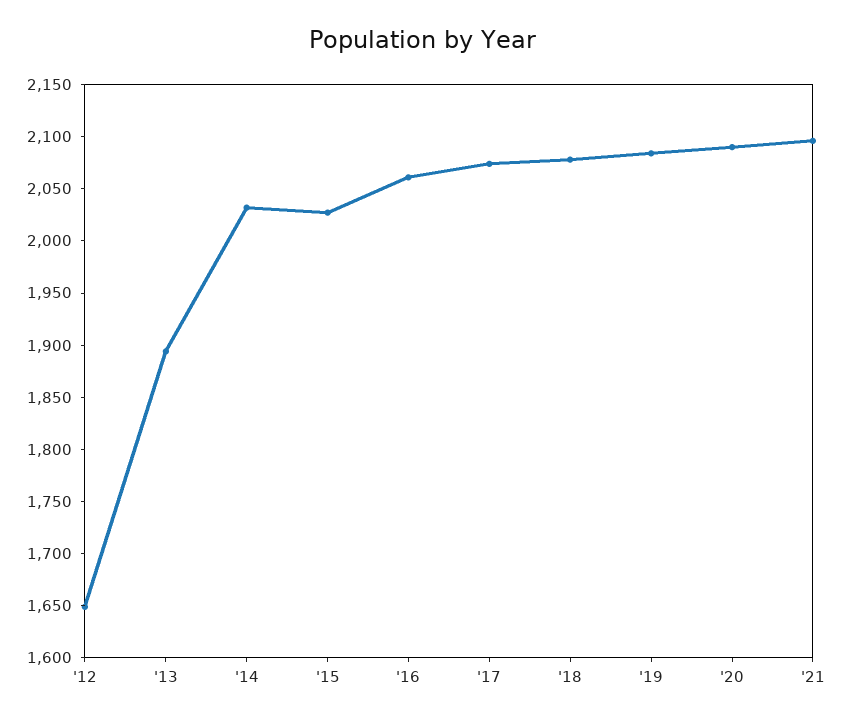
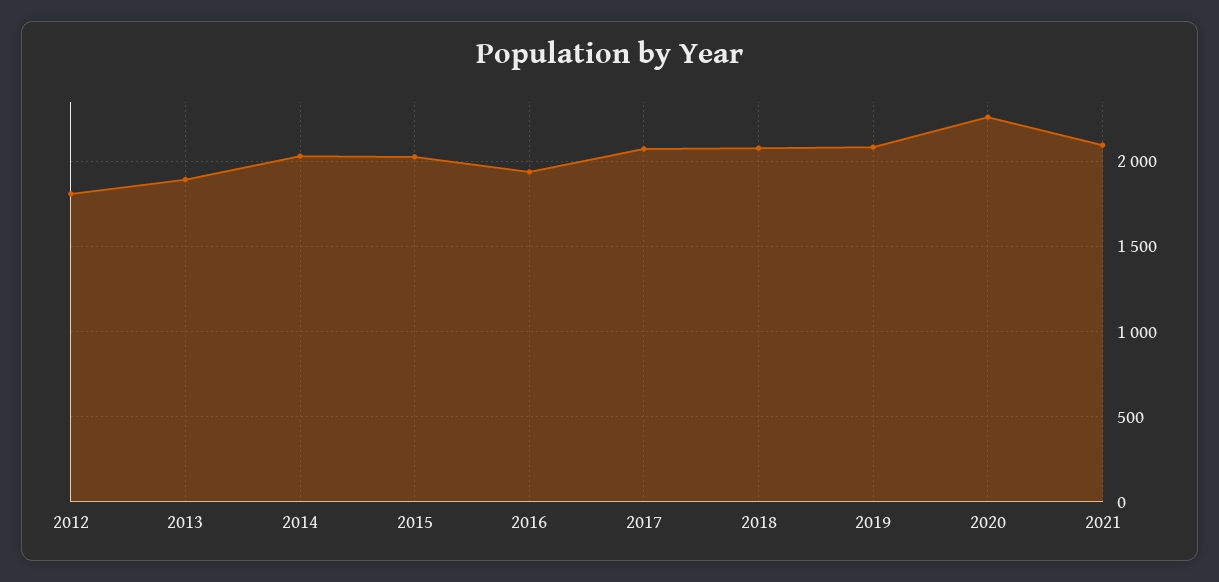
'12: 1650 -> 1800
'16: 2060 -> 1950
'20: 2090 -> 2250

